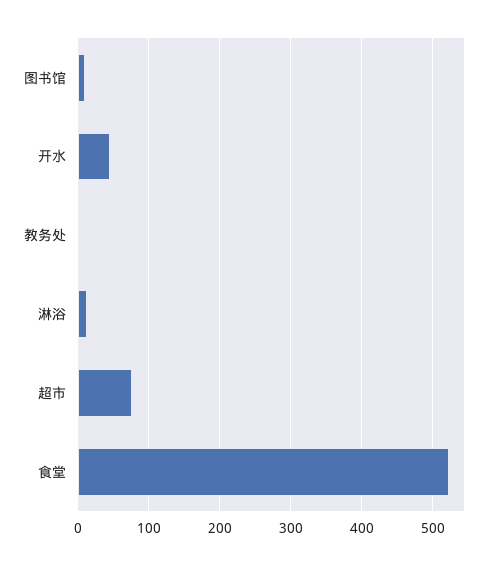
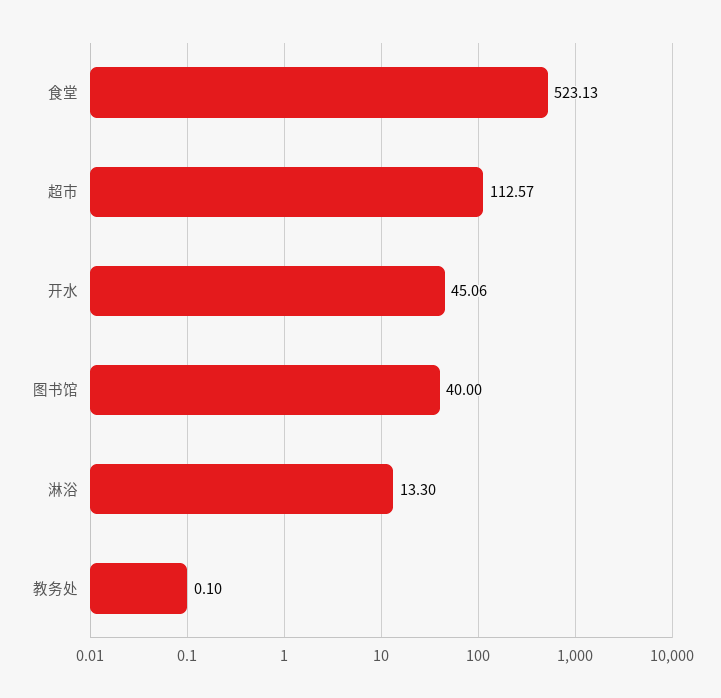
图书馆: 10 -> 40
超市: 80 -> 112.57

